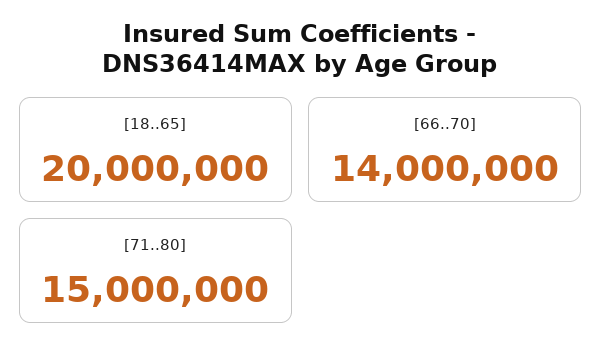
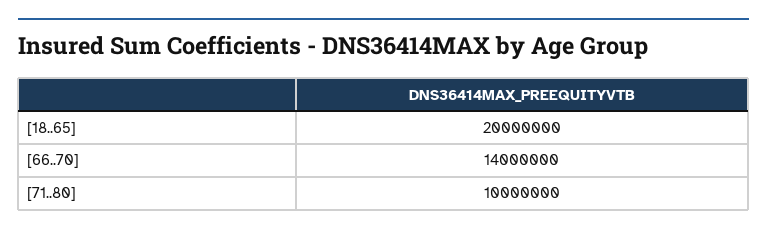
[71..80]: 15000000 -> 10000000

